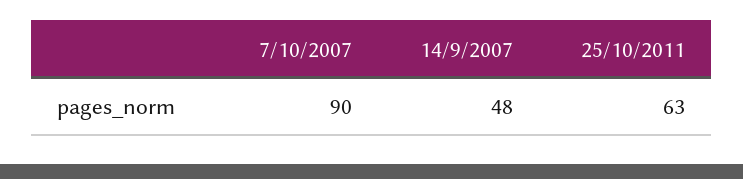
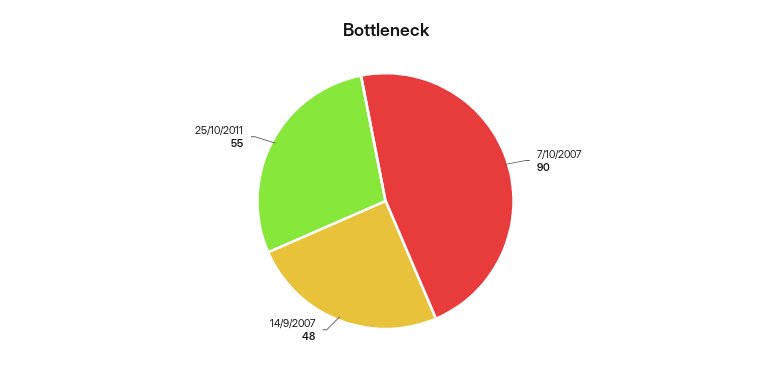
25/10/2011: 63 -> 55

